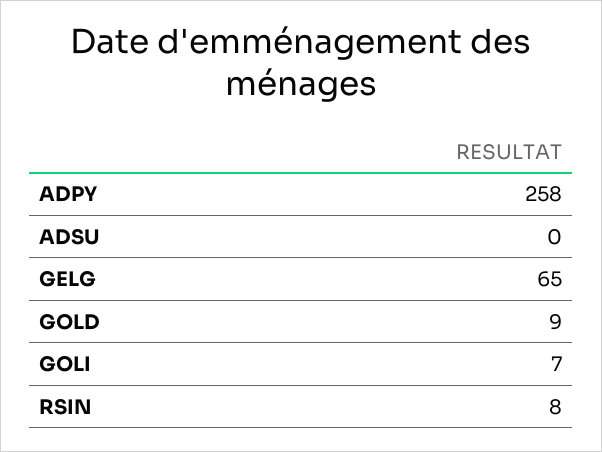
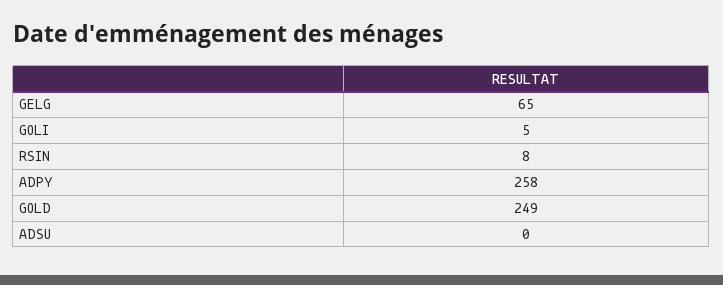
GOLD: 9 -> 249
GOLI: 7 -> 5

